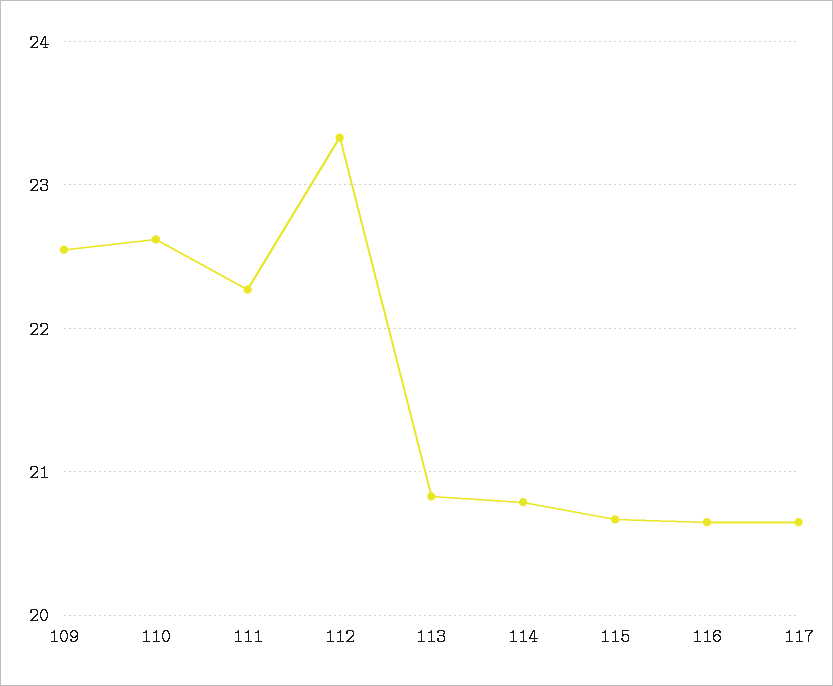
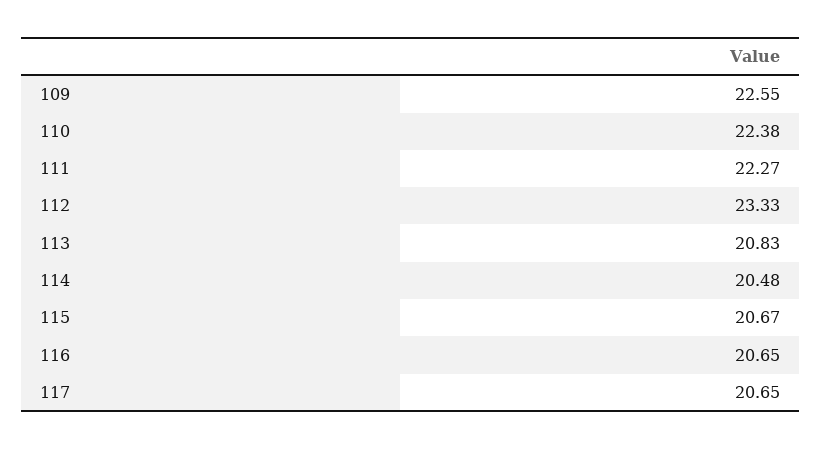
110: 22.6 -> 22.38
114: 20.8 -> 20.48

